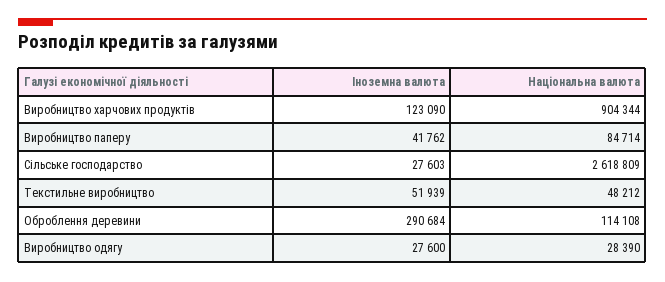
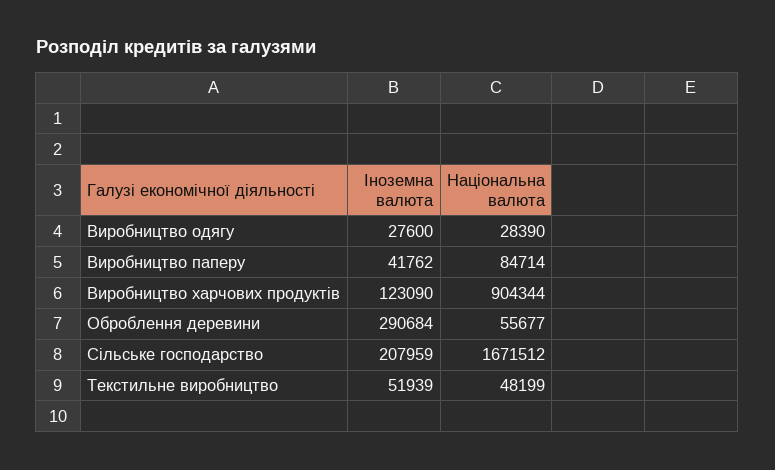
Іноземна валюта, Сільське господарство: 27603 -> 207959
Національна валюта, Сільське господарство: 2618809 -> 1671512
Національна валюта, Текстильне виробництво: 48212 -> 48199
Національна валюта, Оброблення деревини: 114108 -> 55677

